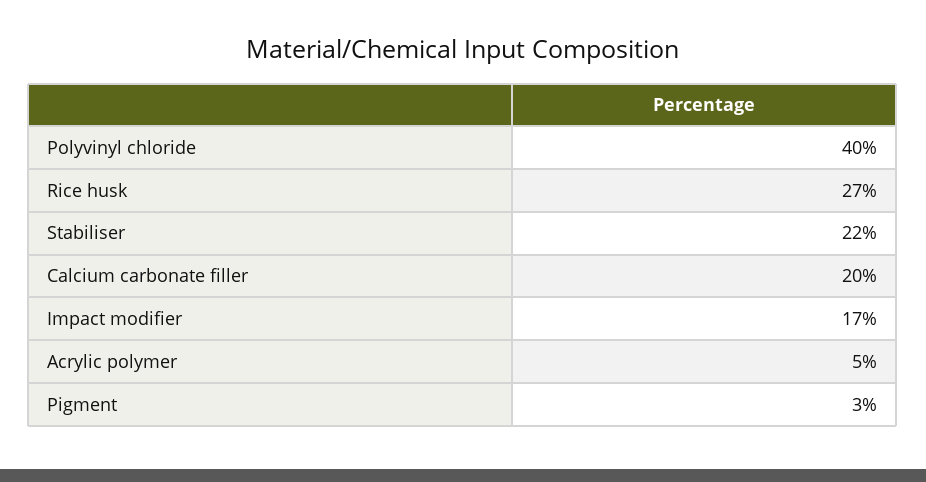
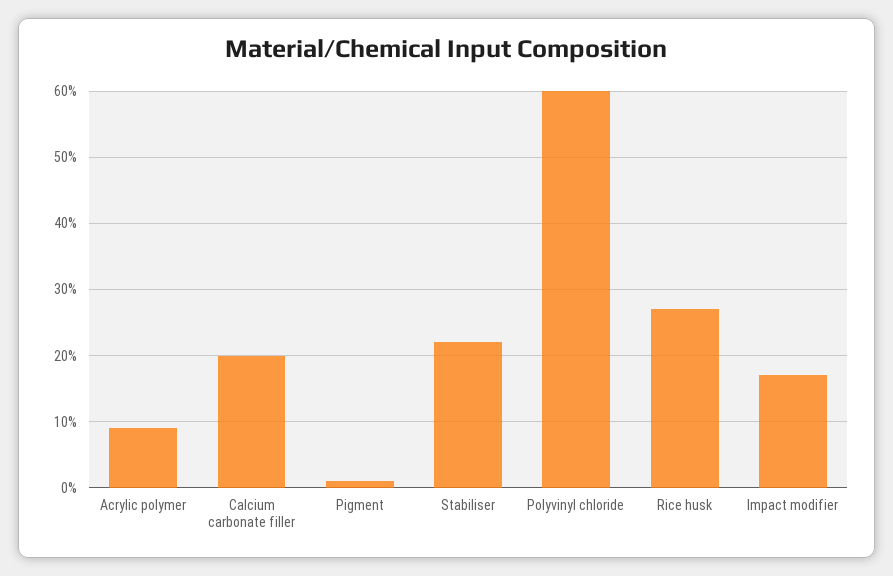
Polyvinyl chloride: 40 -> 60
Acrylic polymer: 5 -> 9
Pigment: 3 -> 1

